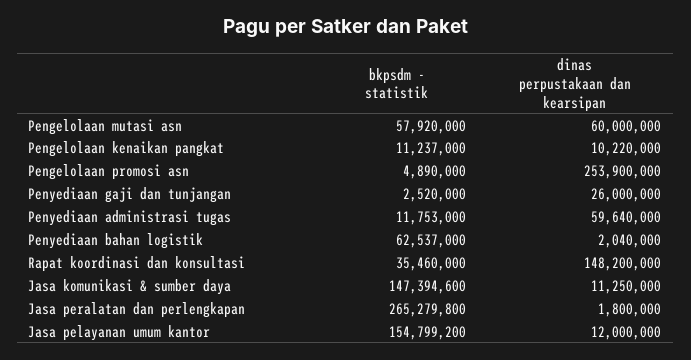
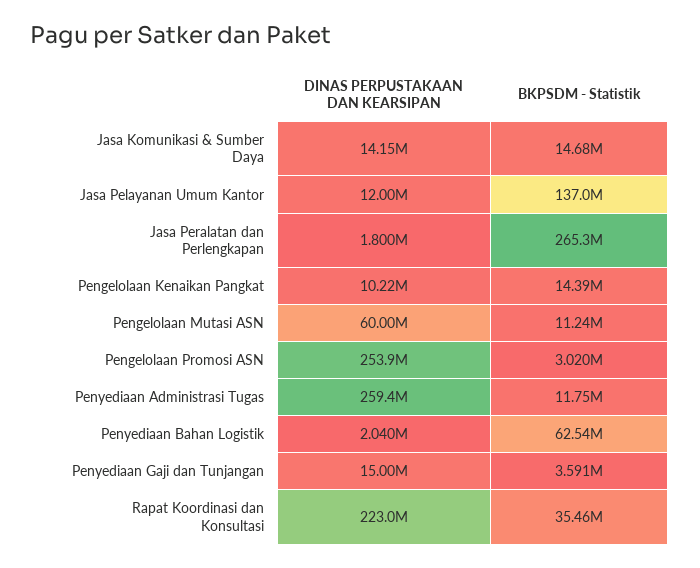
bkpsdm - statistik, Pengelolaan mutasi asn: 57920000 -> 11240000
bkpsdm - statistik, Pengelolaan kenaikan pangkat: 11237000 -> 14390000
bkpsdm - statistik, Pengelolaan promosi asn: 4890000 -> 3020000
bkpsdm - statistik, Penyediaan gaji dan tunjangan: 2520000 -> 3591000
dinas perpustakaan dan kearsipan, Penyediaan gaji dan tunjangan: 26000000 -> 15000000
dinas perpustakaan dan kearsipan, Penyediaan administrasi tugas: 59640000 -> 259400000
dinas perpustakaan dan kearsipan, Rapat koordinasi dan konsultasi: 148200000 -> 223000000
bkpsdm - statistik, Jasa komunikasi & sumber daya: 147394600 -> 14680000
dinas perpustakaan dan kearsipan, Jasa komunikasi & sumber daya: 11250000 -> 14150000
bkpsdm - statistik, Jasa pelayanan umum kantor: 154799200 -> 137000000

